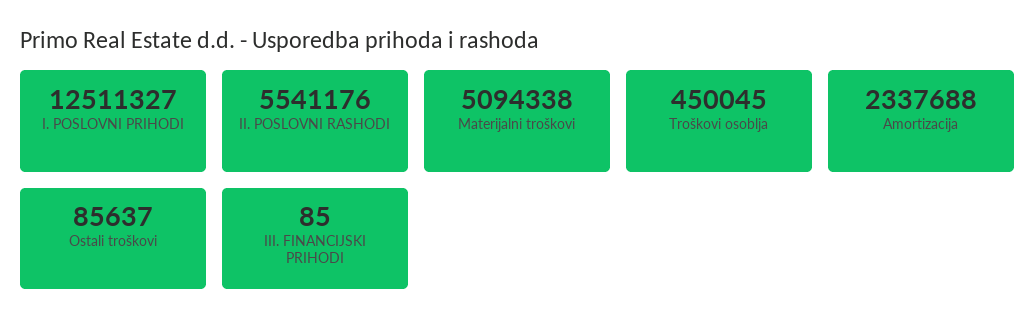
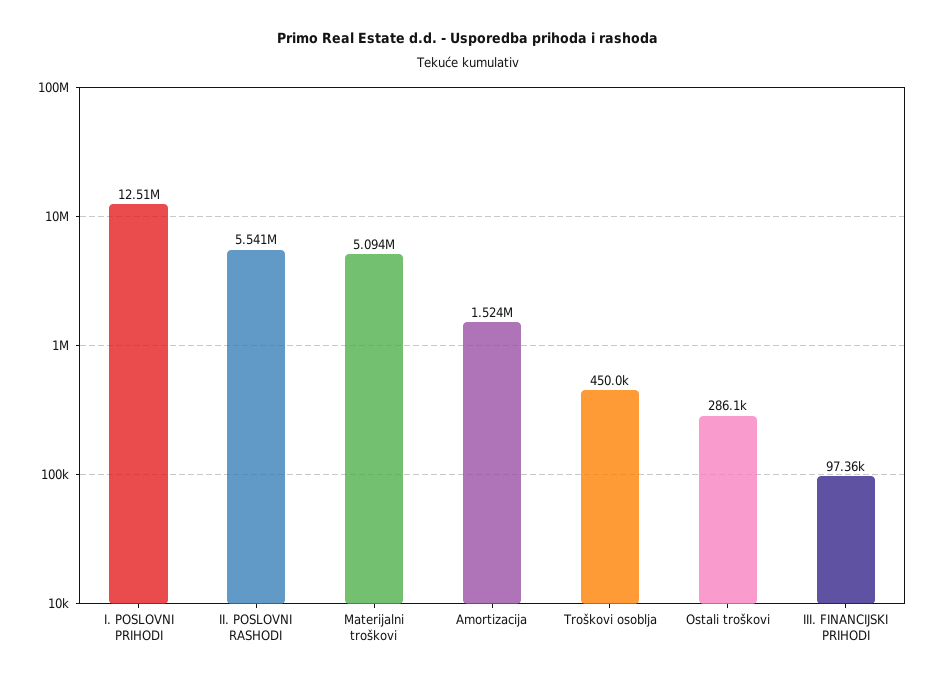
Amortizacija: 2337688 -> 1524000
Ostali troškovi: 85637 -> 286100
III. FINANCIJSKI PRIHODI: 85 -> 97360

